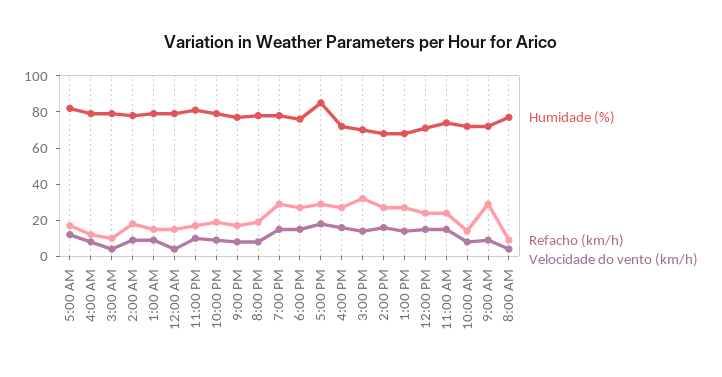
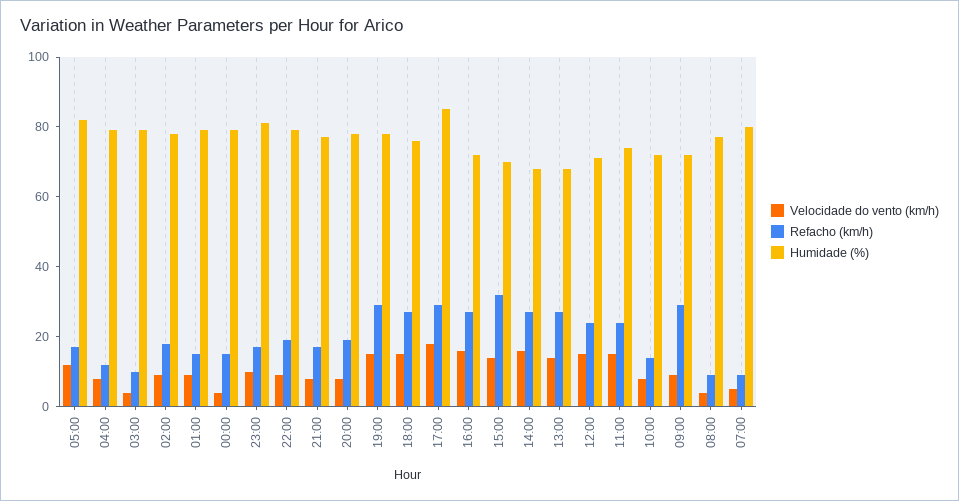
Velocidade do vento (km/h), 07:00: none -> 5
Refacho (km/h), 07:00: none -> 10
Humidade (%), 07:00: none -> 80

